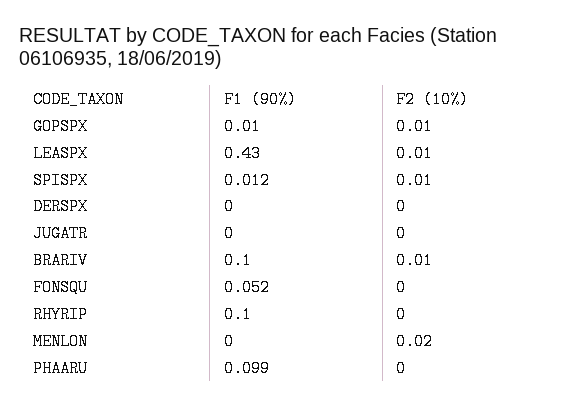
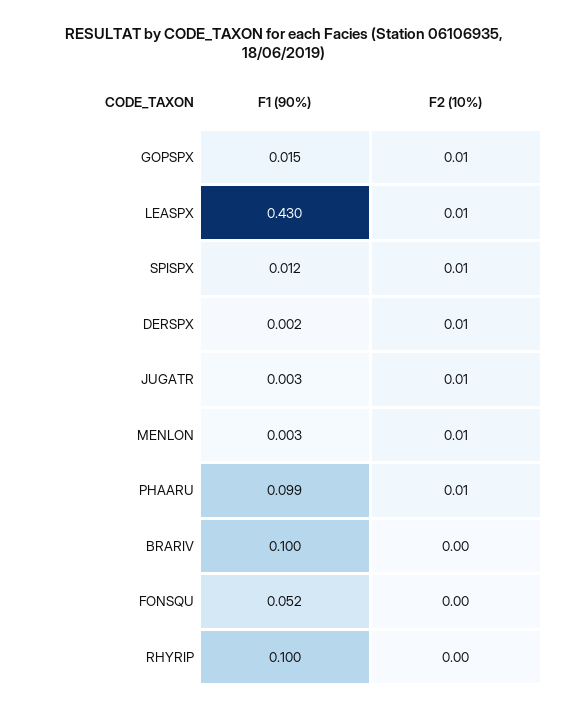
F1 (90%), GOPSPX: 0.01 -> 0.015
F1 (90%), DERSPX: 0 -> 0.002
F2 (10%), DERSPX: 0 -> 0.01
F1 (90%), JUGATR: 0 -> 0.003
F2 (10%), JUGATR: 0 -> 0.01
F2 (10%), BRARIV: 0.01 -> 0
F1 (90%), MENLON: 0 -> 0.003
F2 (10%), MENLON: 0.02 -> 0.01
F2 (10%), PHAARU: 0 -> 0.01

